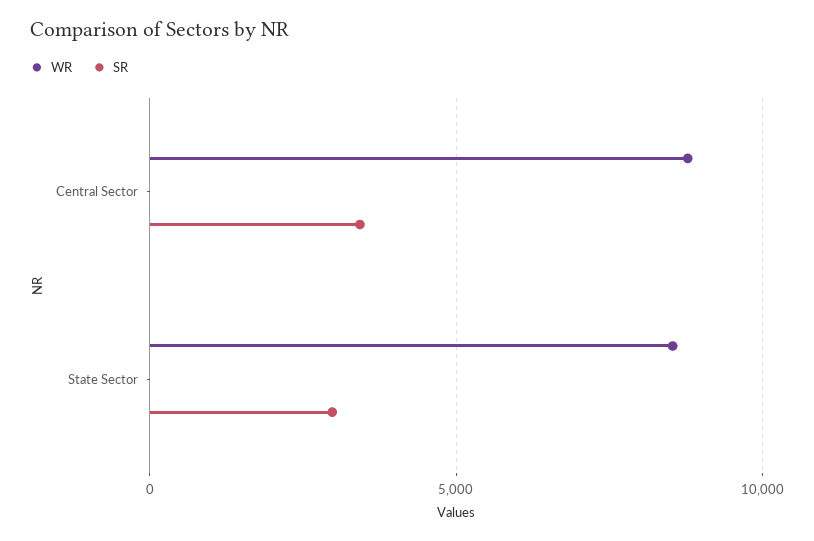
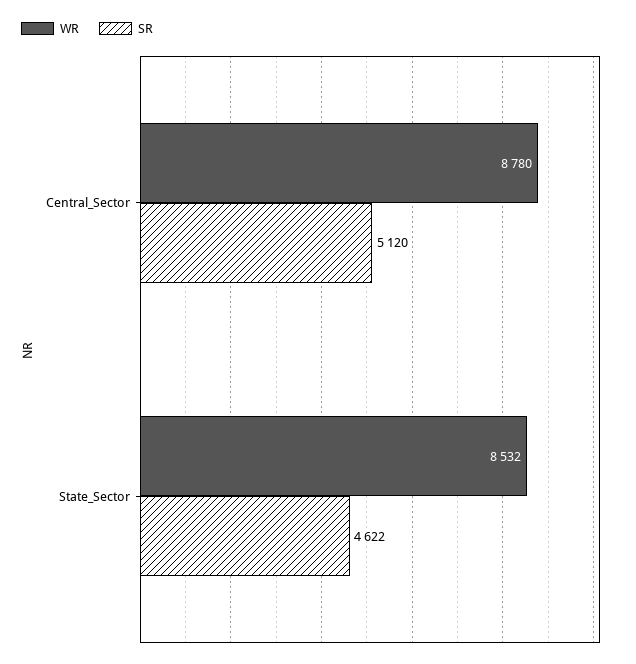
SR, Central Sector: 3500 -> 5120
SR, State Sector: 3000 -> 4622

